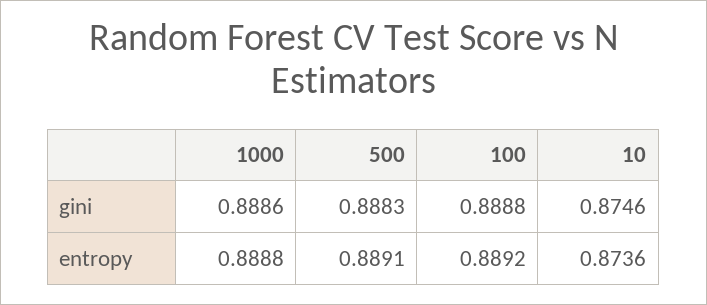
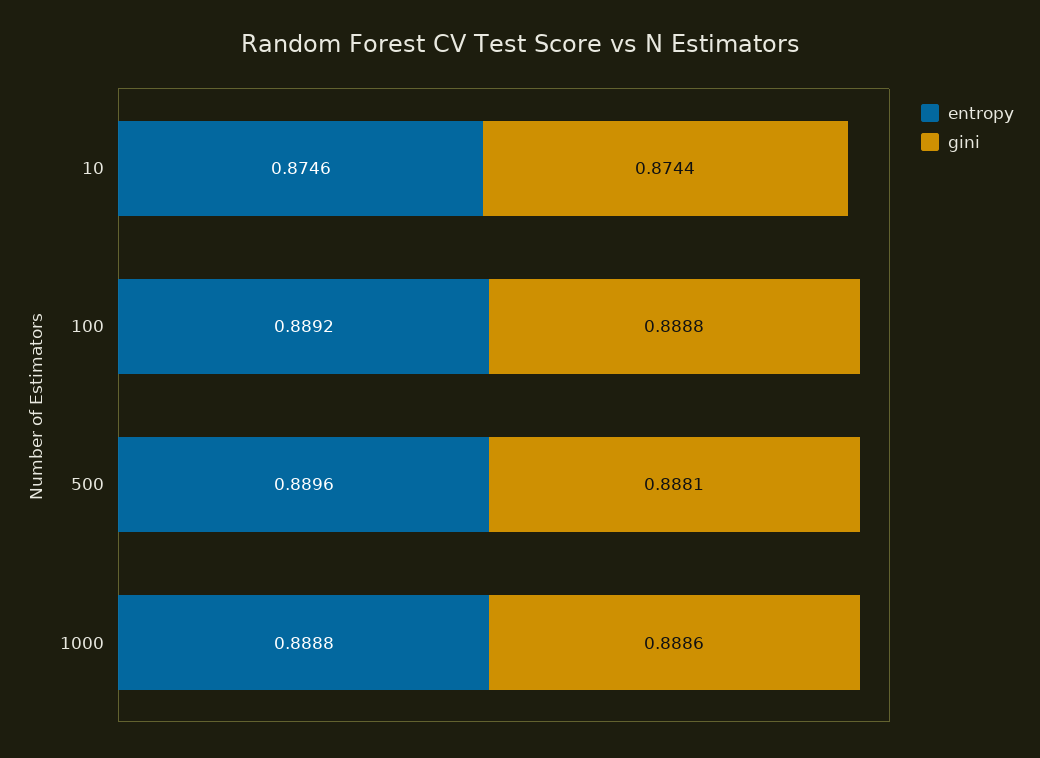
gini, 500: 0.8883 -> 0.8881
gini, 10: 0.8746 -> 0.8744
entropy, 500: 0.8891 -> 0.8896
entropy, 10: 0.8736 -> 0.8746

